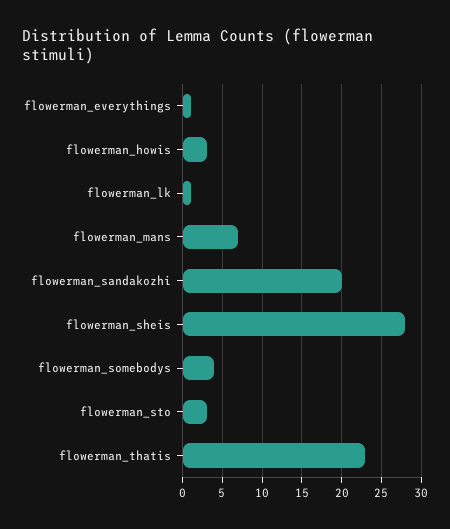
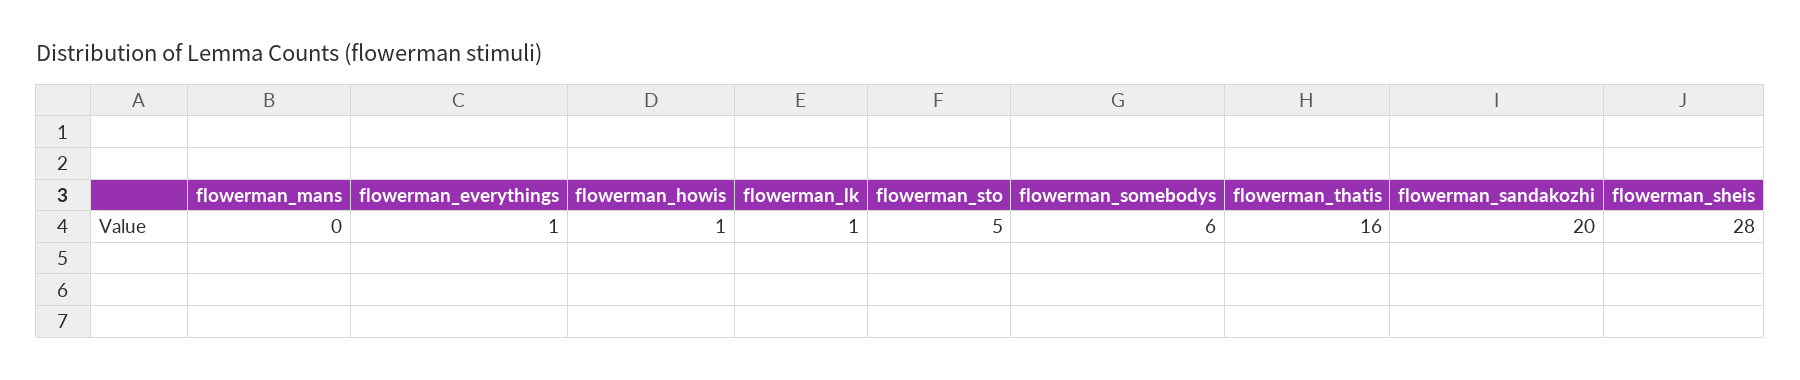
flowerman_howis: 3 -> 1
flowerman_mans: 7 -> 0
flowerman_somebodys: 4 -> 6
flowerman_sto: 3 -> 5
flowerman_thatis: 23 -> 16

